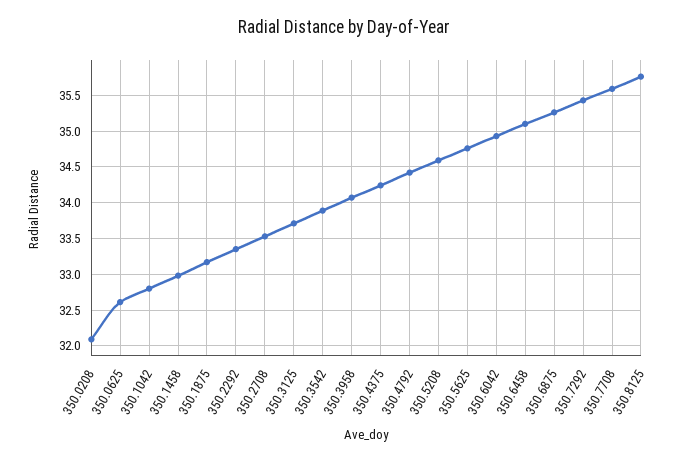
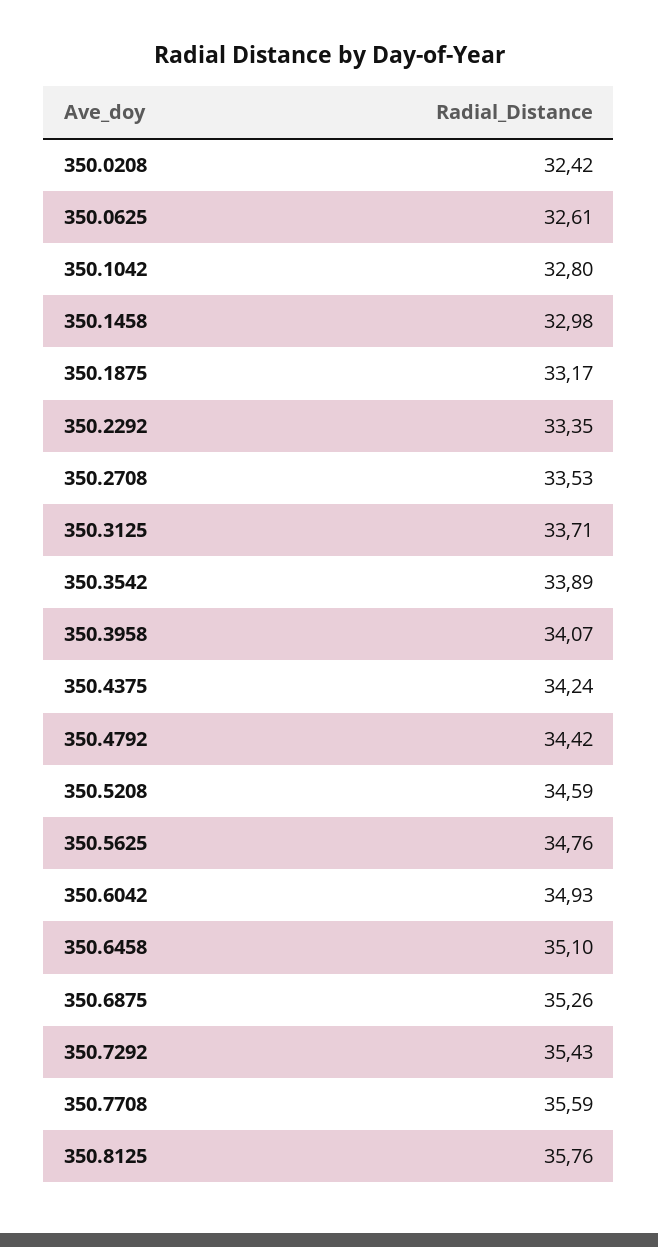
350.0208: 32.1 -> 32.42

